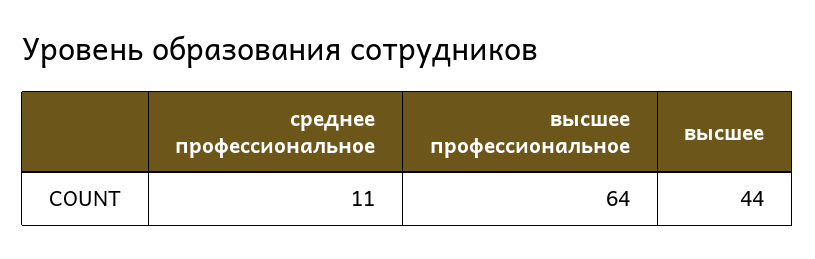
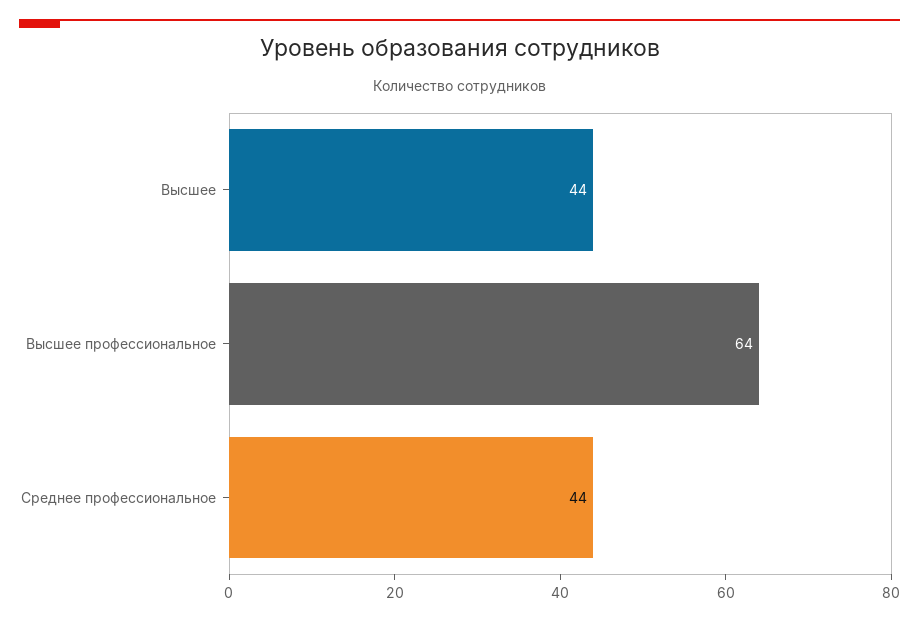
среднее профессиональное: 11 -> 44

